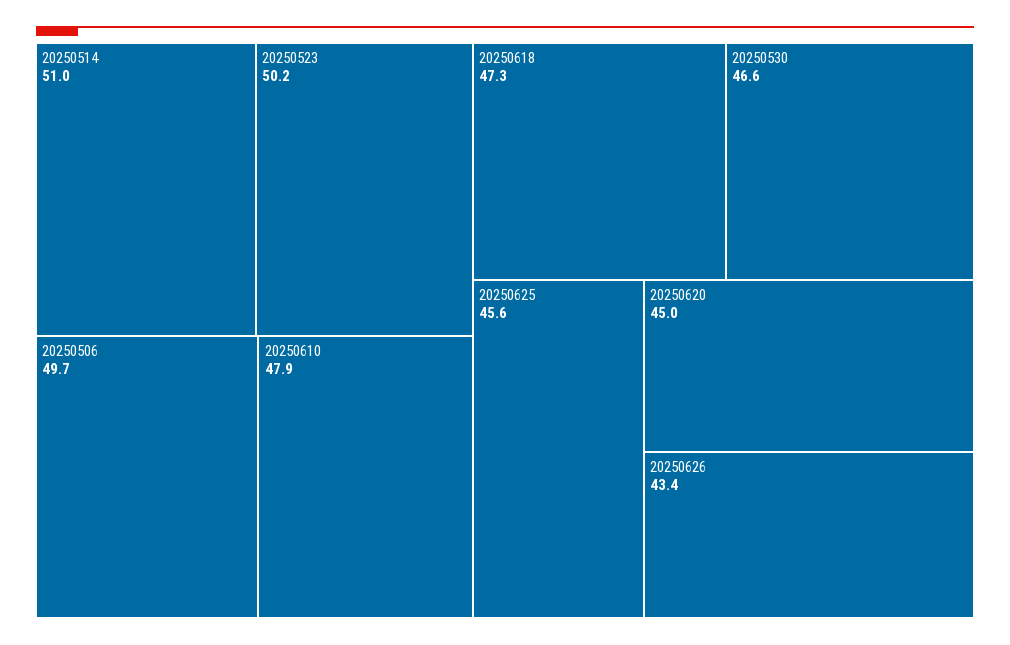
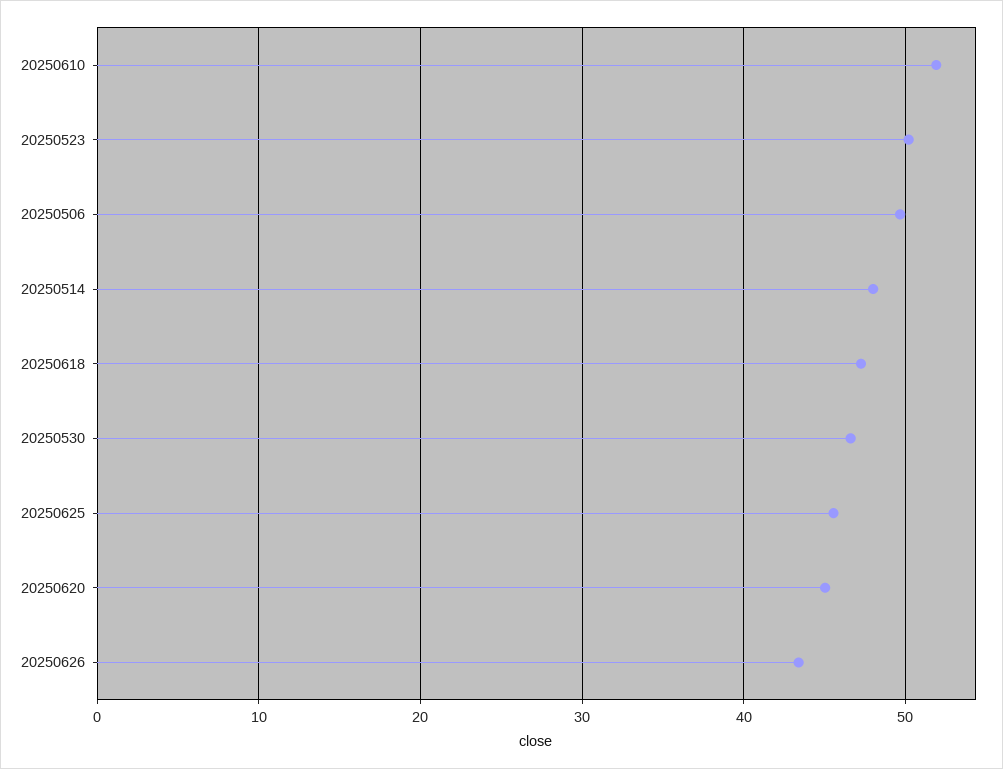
20250514: 51 -> 48
20250610: 47.9 -> 52

